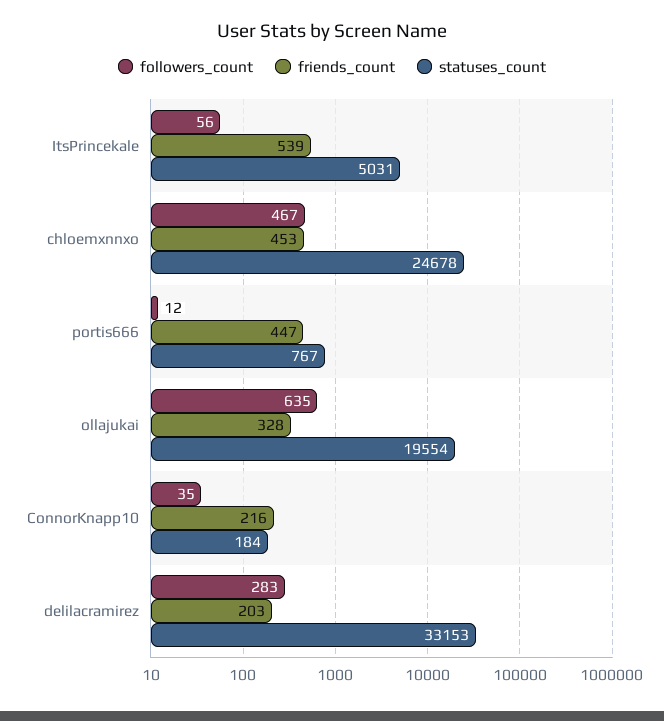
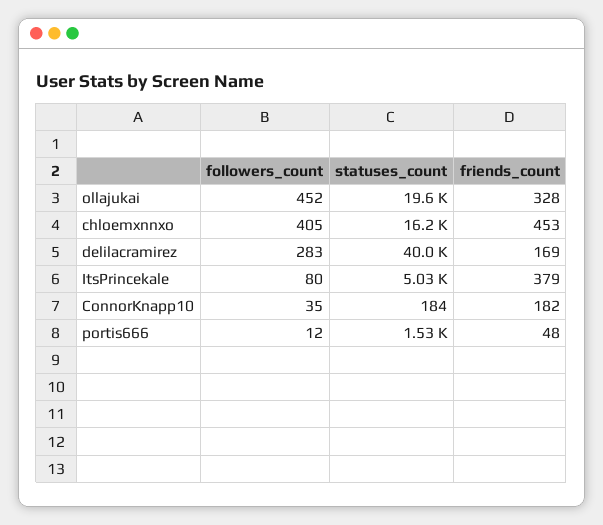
followers_count, ItsPrincekale: 56 -> 80
friends_count, ItsPrincekale: 539 -> 379
followers_count, chloemxnnxo: 467 -> 405
statuses_count, chloemxnnxo: 24678 -> 16200
friends_count, portis666: 447 -> 48
statuses_count, portis666: 767 -> 1530
followers_count, ollajukai: 635 -> 452
friends_count, ConnorKnapp10: 216 -> 182
friends_count, delilacramirez: 203 -> 169
statuses_count, delilacramirez: 33153 -> 40000

